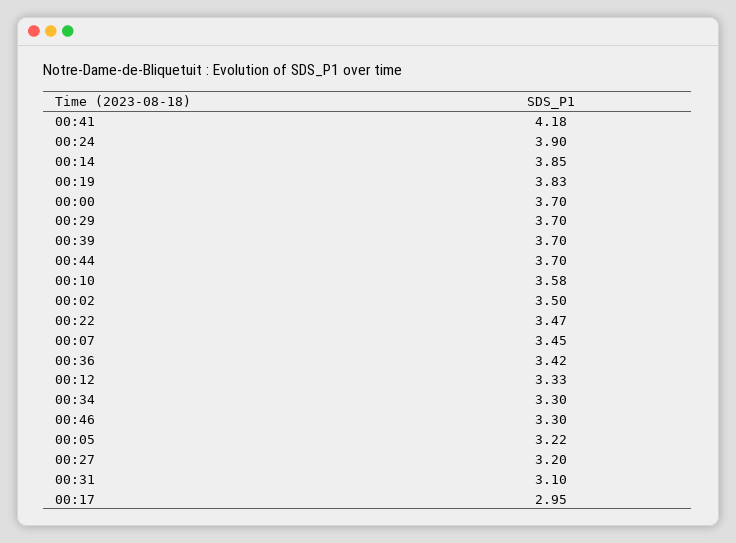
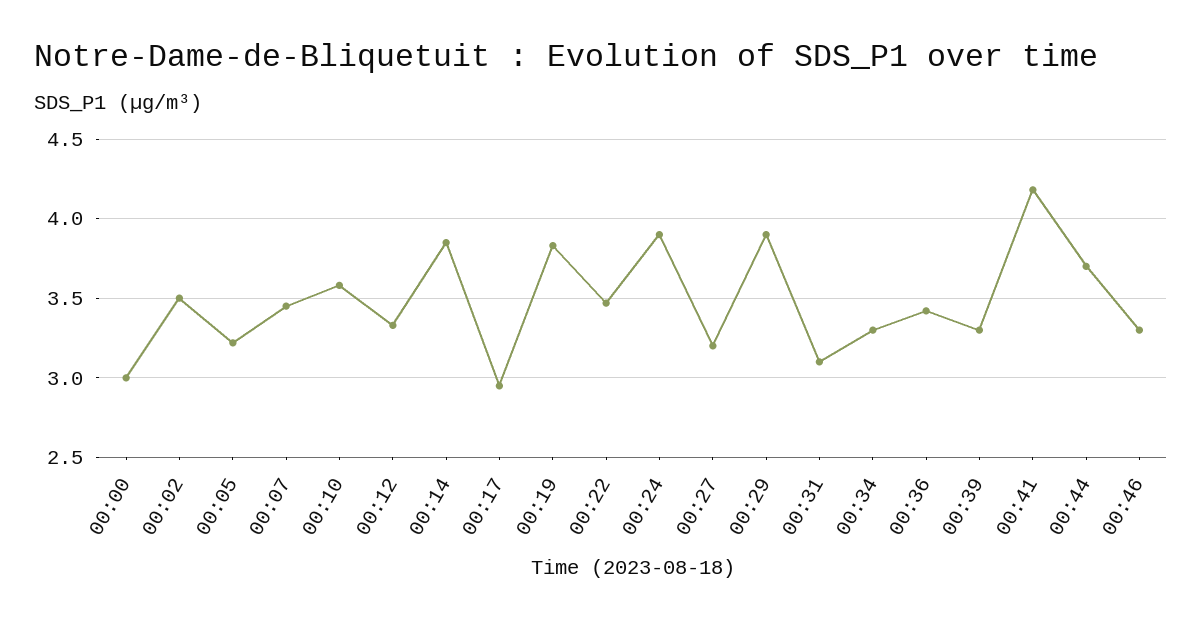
00:00: 3.7 -> 3
00:29: 3.7 -> 3.9
00:39: 3.7 -> 3.3

